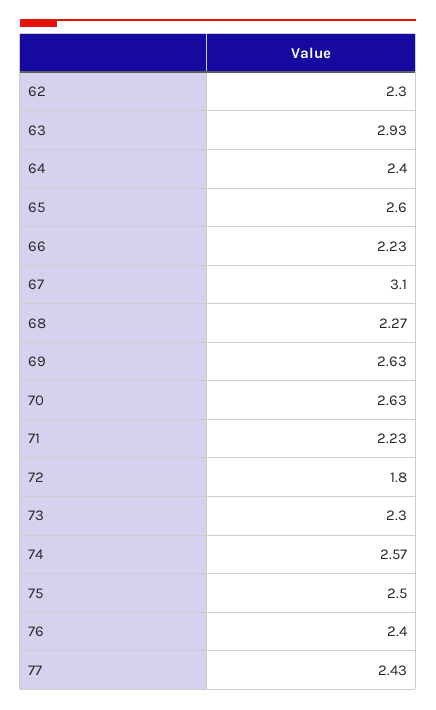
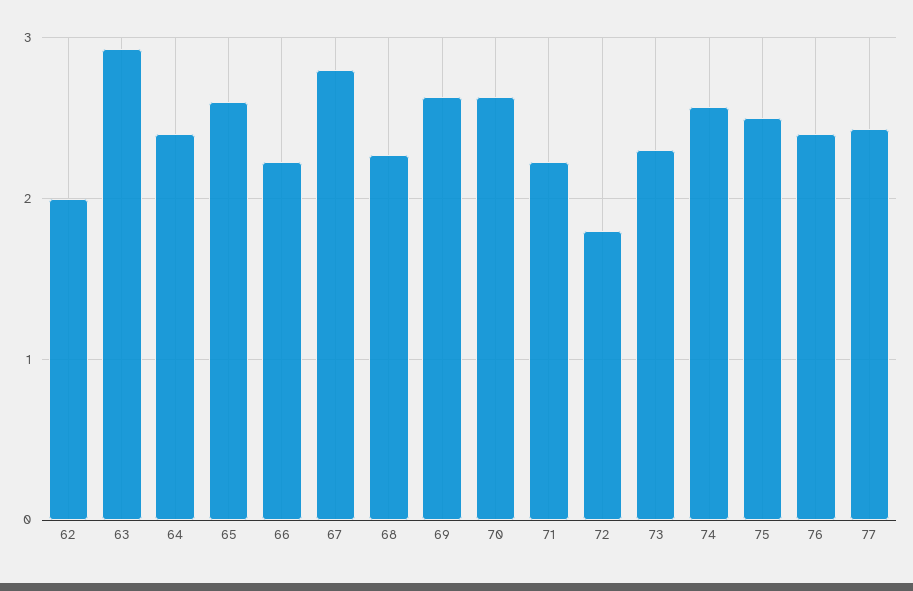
62: 2.3 -> 2
67: 3.1 -> 2.8

